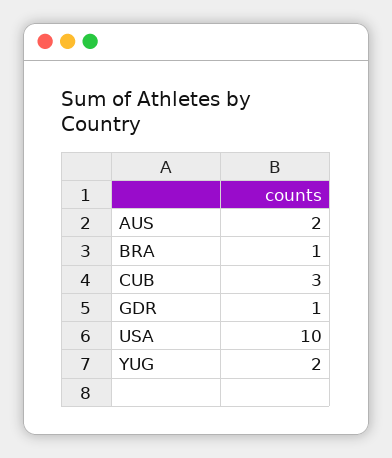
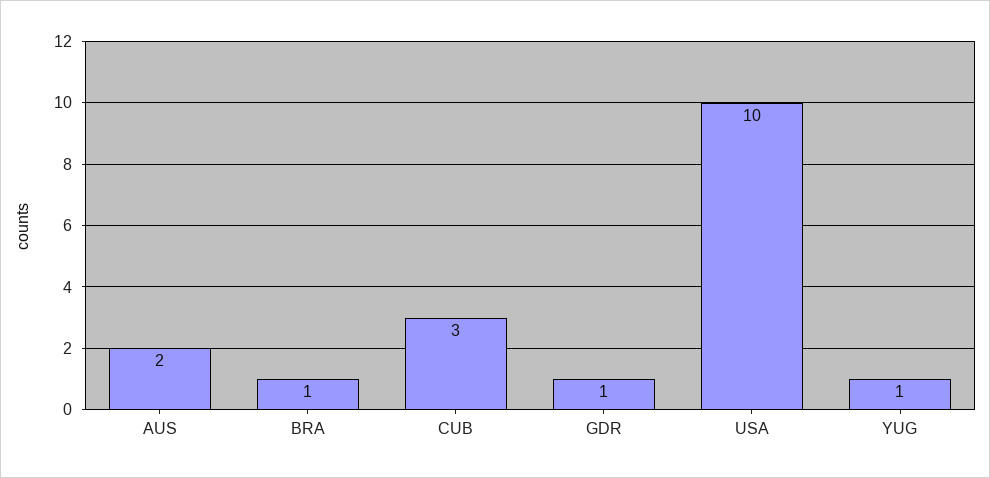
YUG: 2 -> 1

